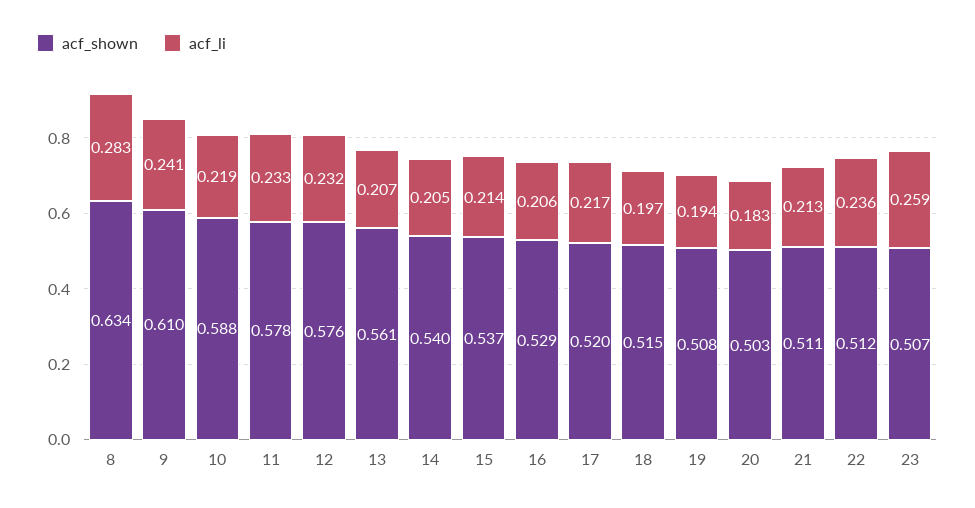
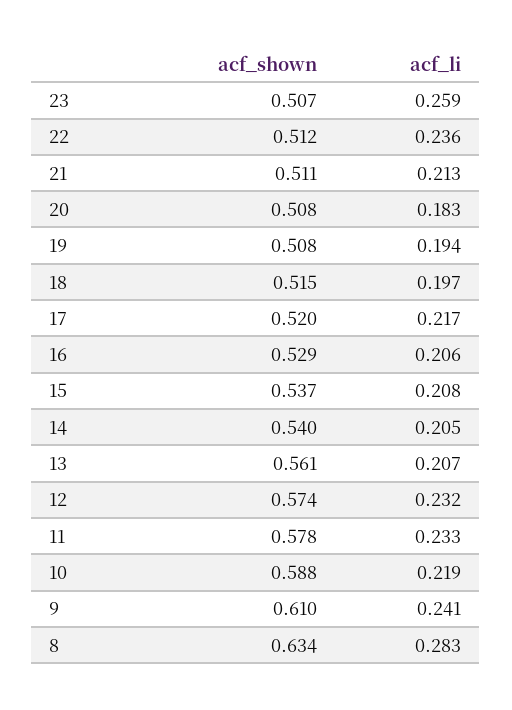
acf_shown, 12: 0.576 -> 0.574
acf_li, 15: 0.214 -> 0.208
acf_shown, 20: 0.503 -> 0.508

